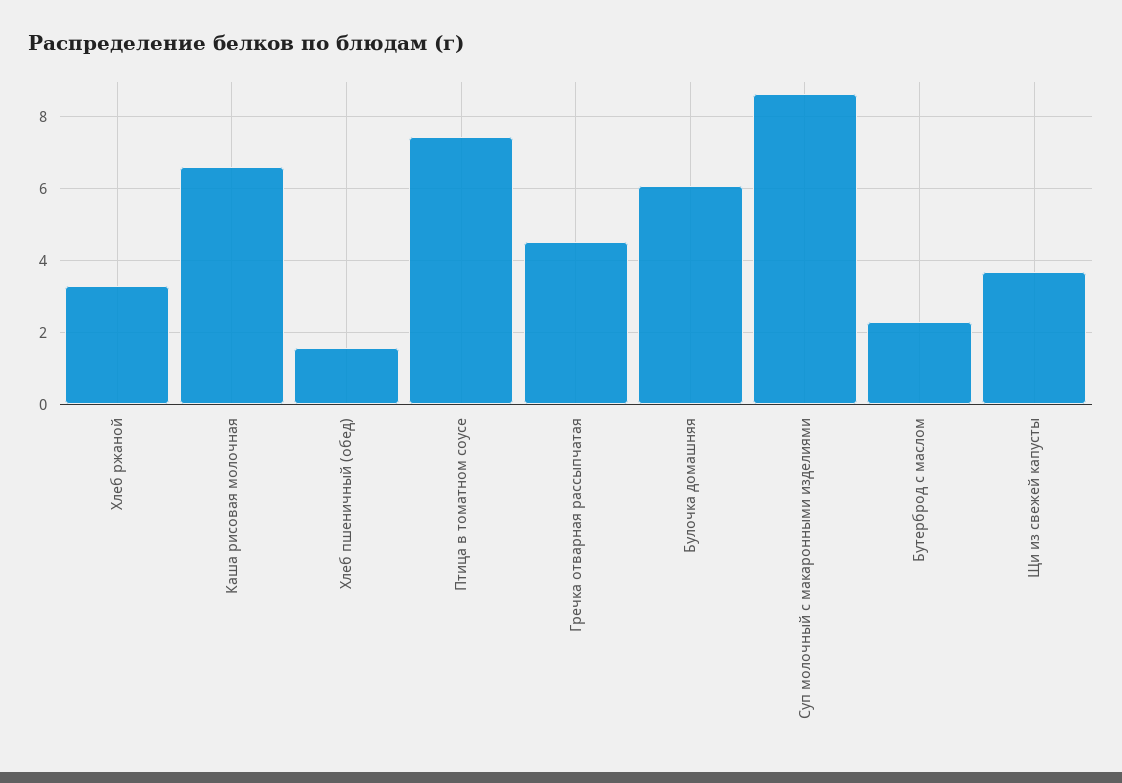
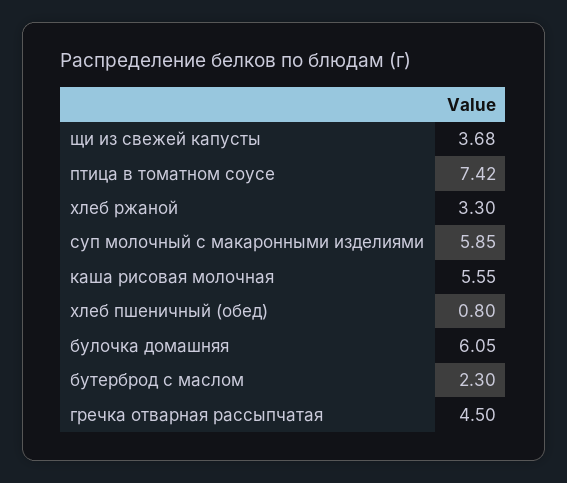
Каша рисовая молочная: 6.6 -> 5.55
Хлеб пшеничный (обед): 1.6 -> 0.8
Суп молочный с макаронными изделиями: 8.6 -> 5.85

